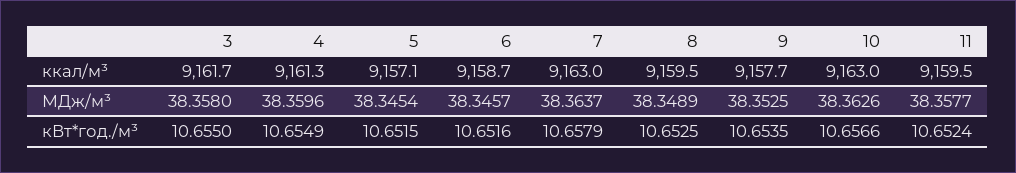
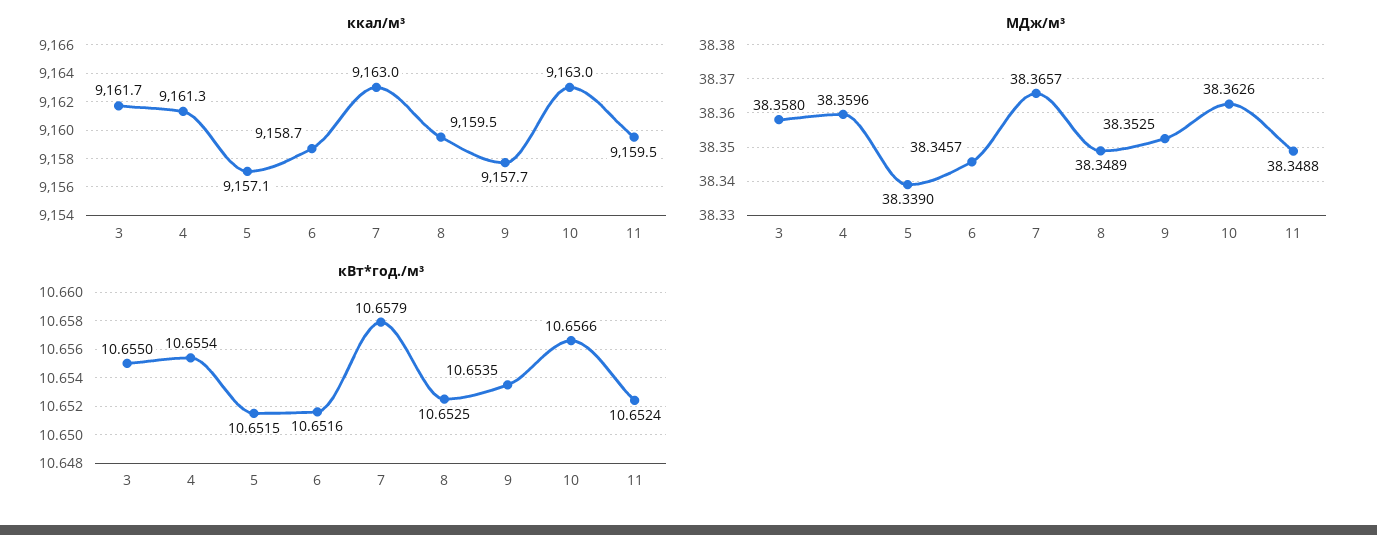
МДж/м³, 5: 38.3454 -> 38.339
МДж/м³, 7: 38.3637 -> 38.3657
МДж/м³, 11: 38.3577 -> 38.3488
кВт*год./м³, 4: 10.6549 -> 10.6554

